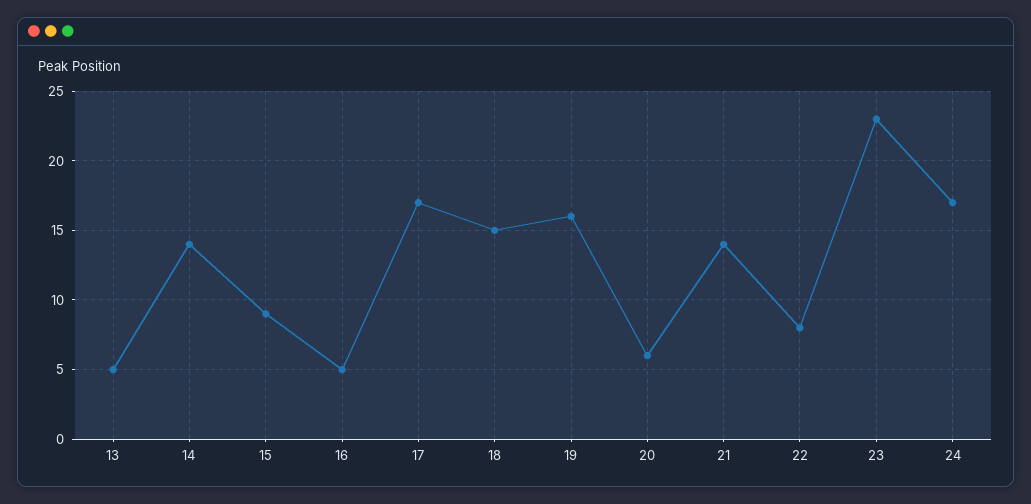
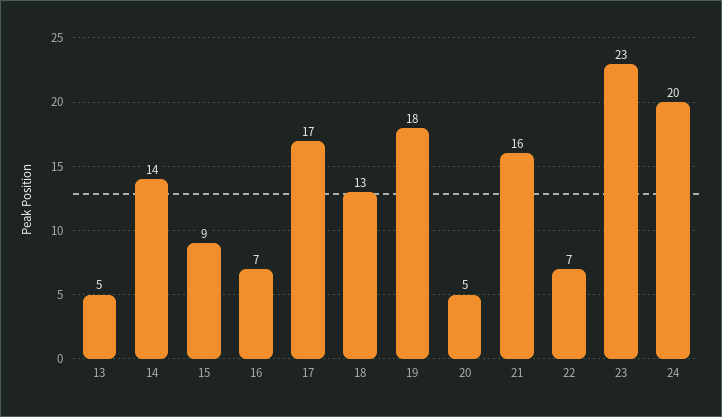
16: 5 -> 7
18: 15 -> 13
19: 16 -> 18
20: 6 -> 5
21: 14 -> 16
22: 8 -> 7
24: 17 -> 20

